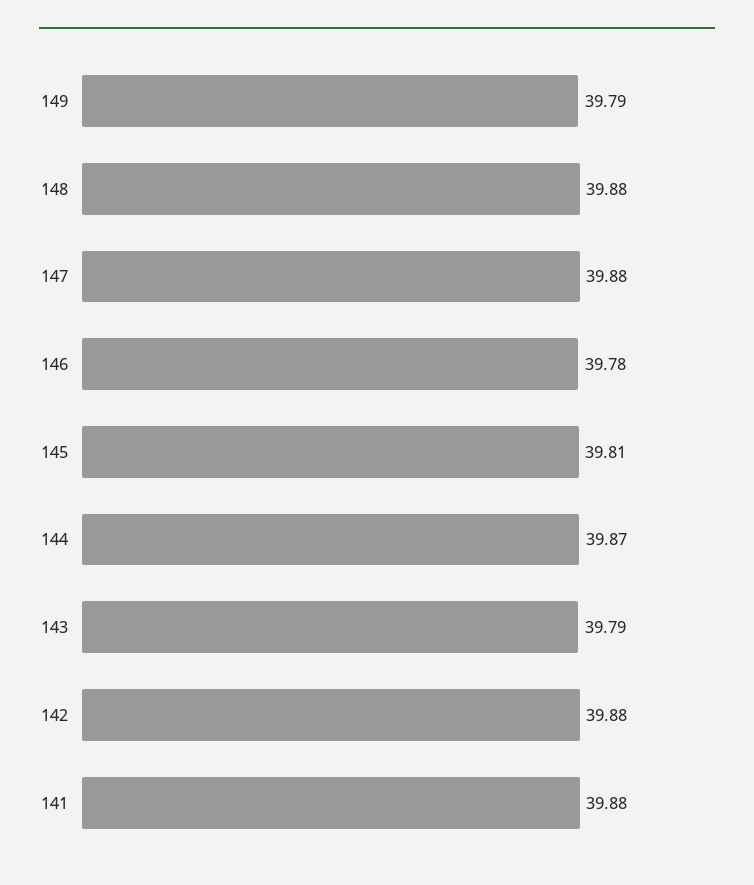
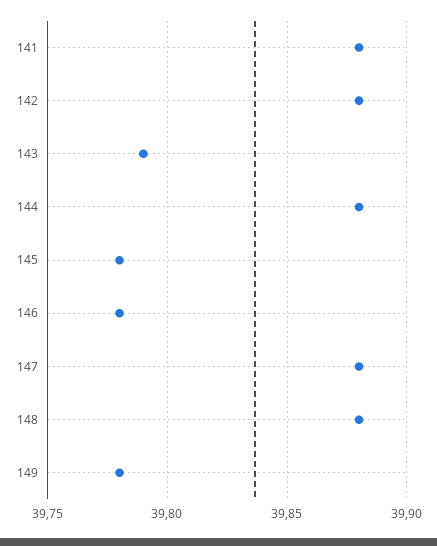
149: 39.79 -> 39.78
145: 39.81 -> 39.78
144: 39.87 -> 39.88

